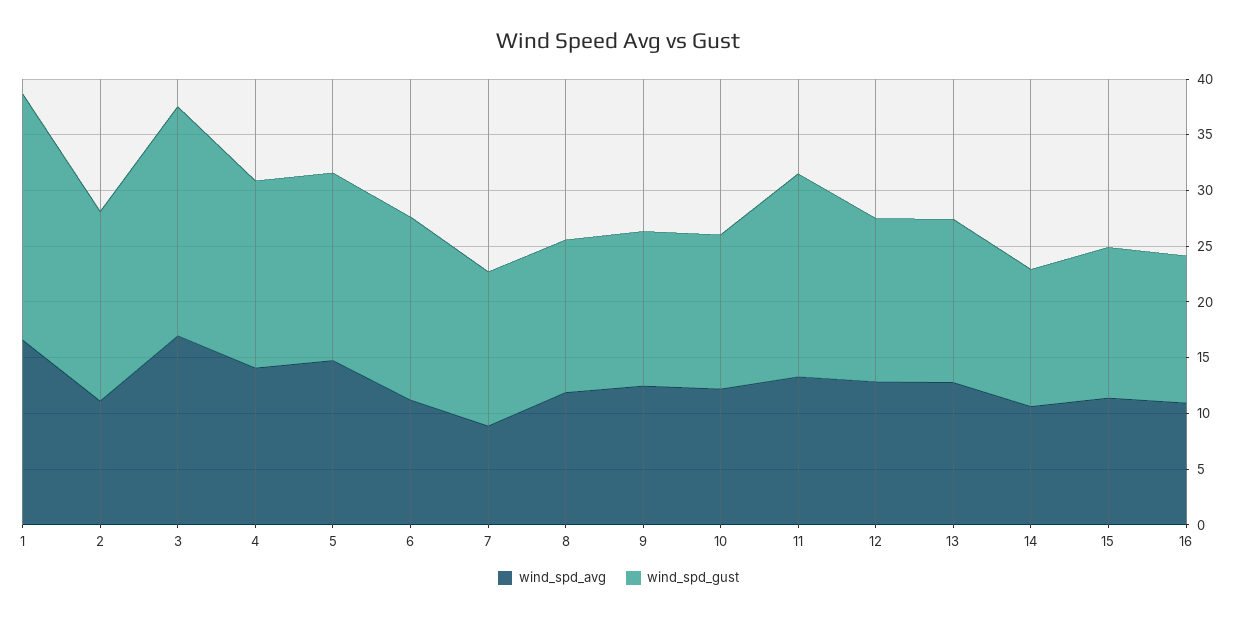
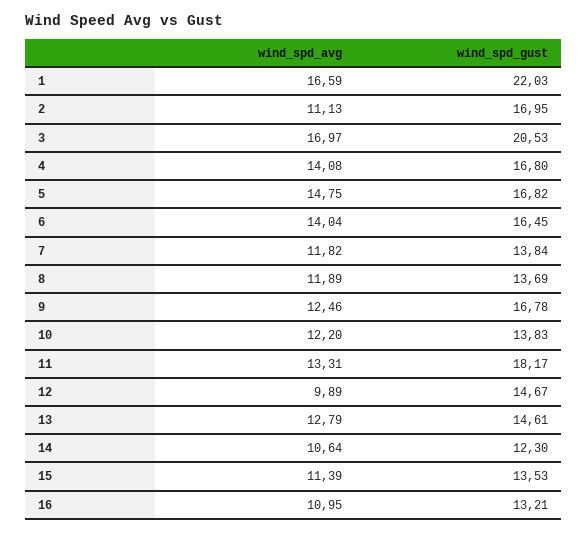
wind_spd_avg, 6: 11 -> 14.04
wind_spd_avg, 7: 9 -> 11.82
wind_spd_gust, 9: 14 -> 16.78
wind_spd_avg, 12: 13 -> 9.89

